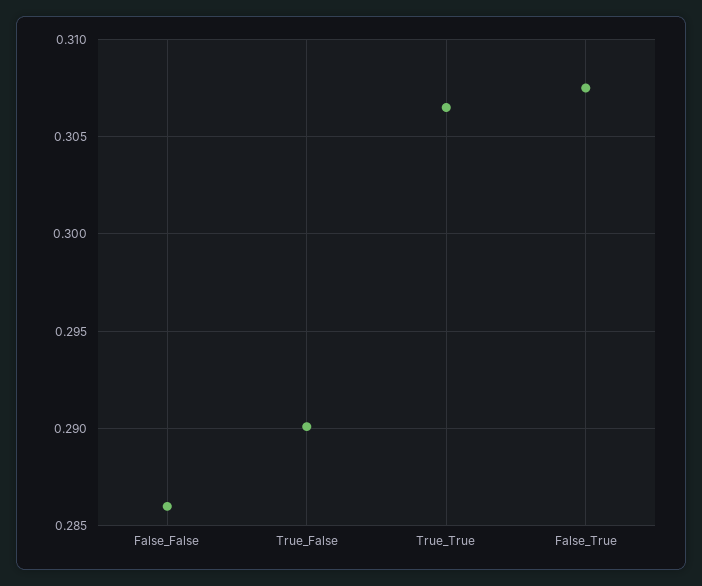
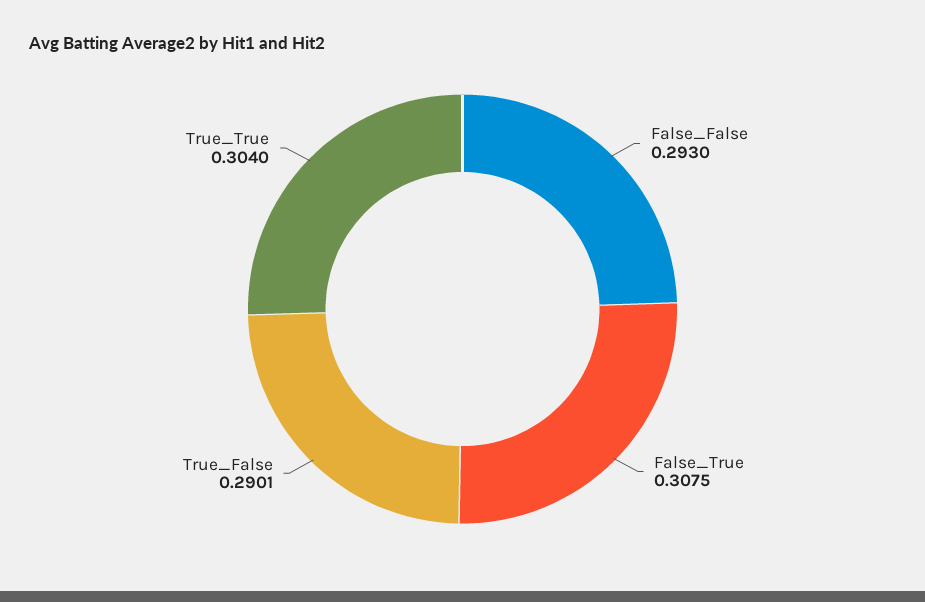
False_False: 0.286 -> 0.293
True_True: 0.3065 -> 0.304

